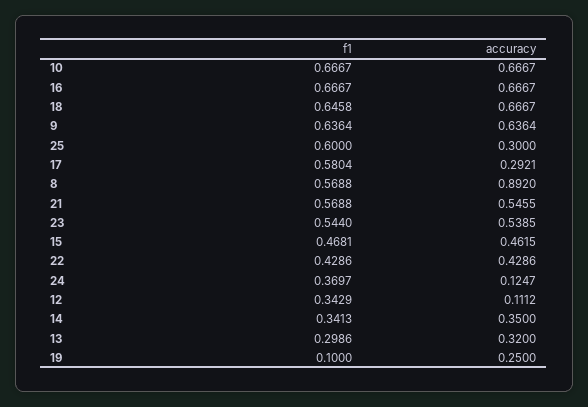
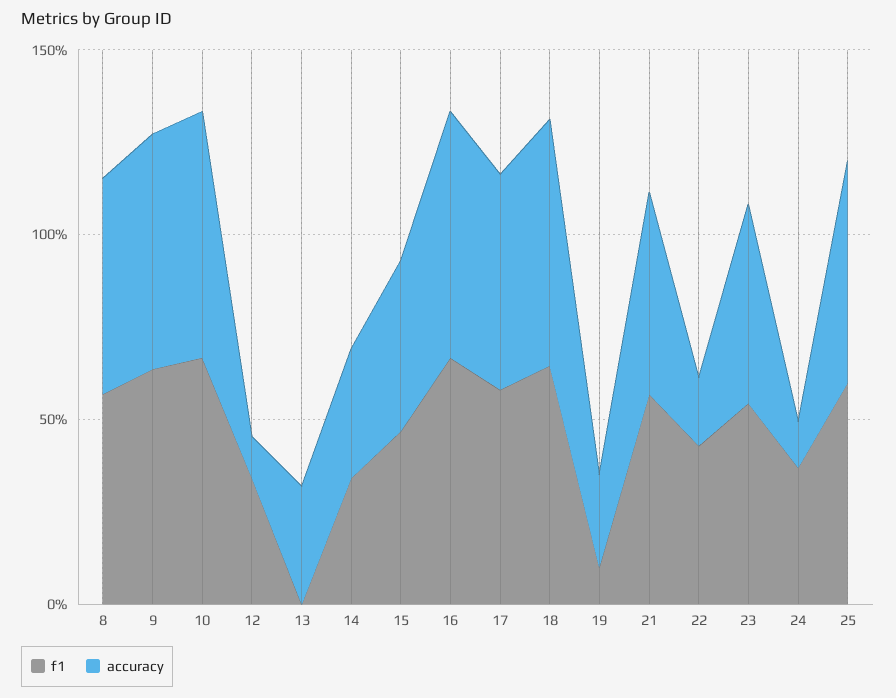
accuracy, 25: 0.3 -> 0.6
accuracy, 17: 0.2921 -> 0.6
accuracy, 8: 0.892 -> 0.6
accuracy, 22: 0.4286 -> 0.2
f1, 13: 0.2986 -> 0

